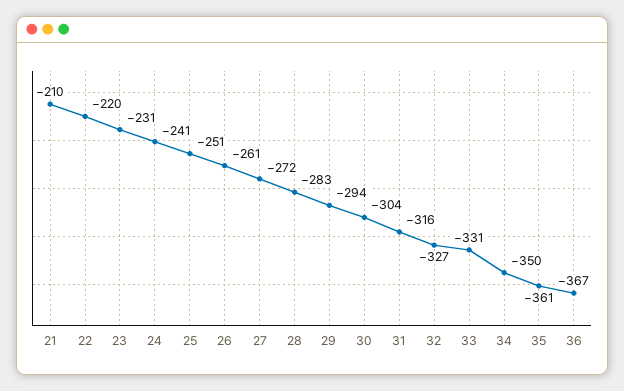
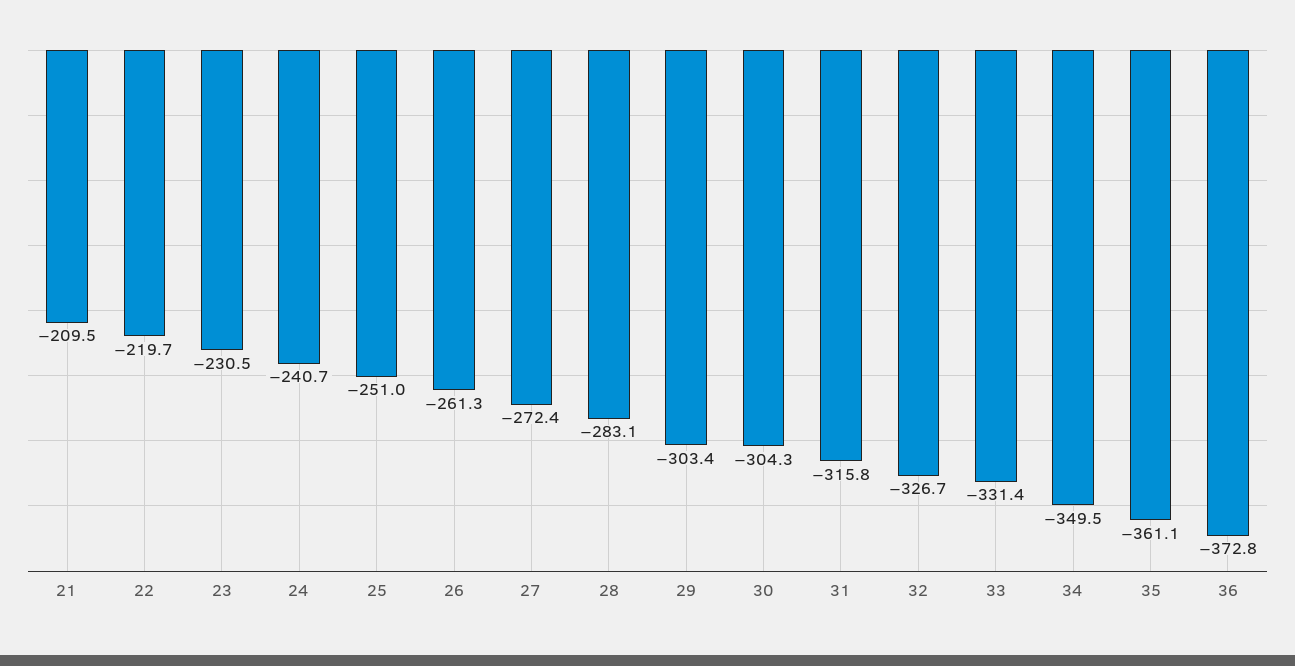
29: -294 -> -303.4
36: -367 -> -372.8

